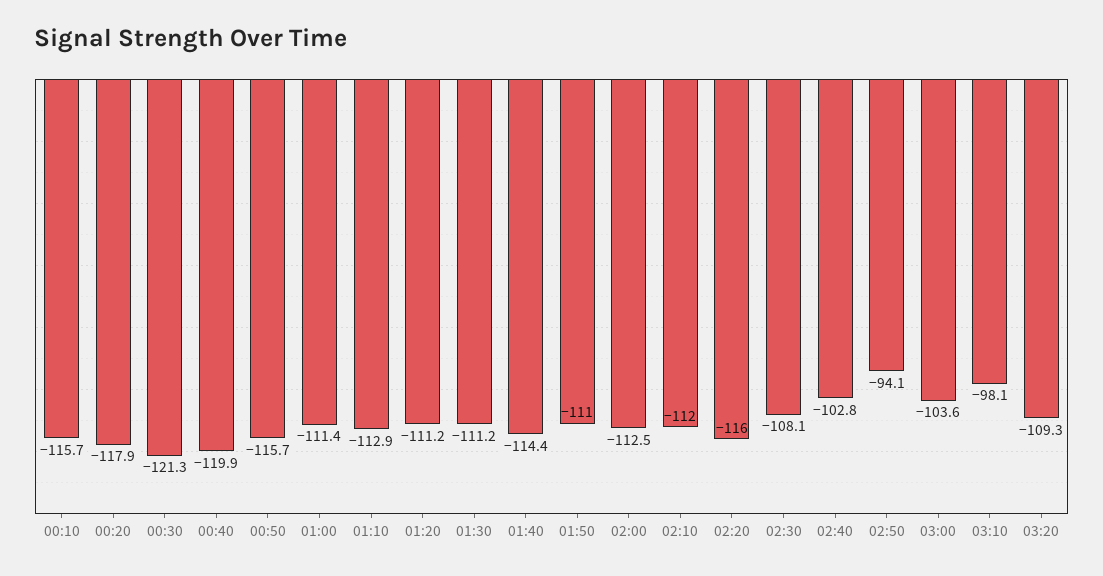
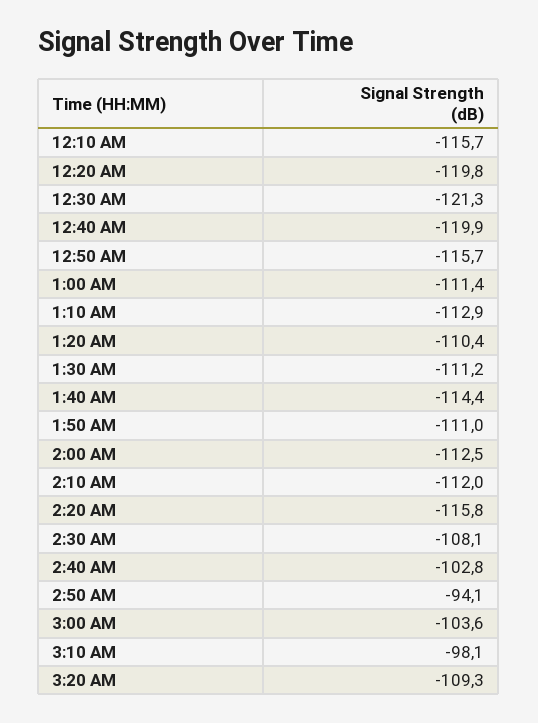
00:20: -117.9 -> -119.8
01:20: -111.2 -> -110.4
02:20: -116 -> -115.8

